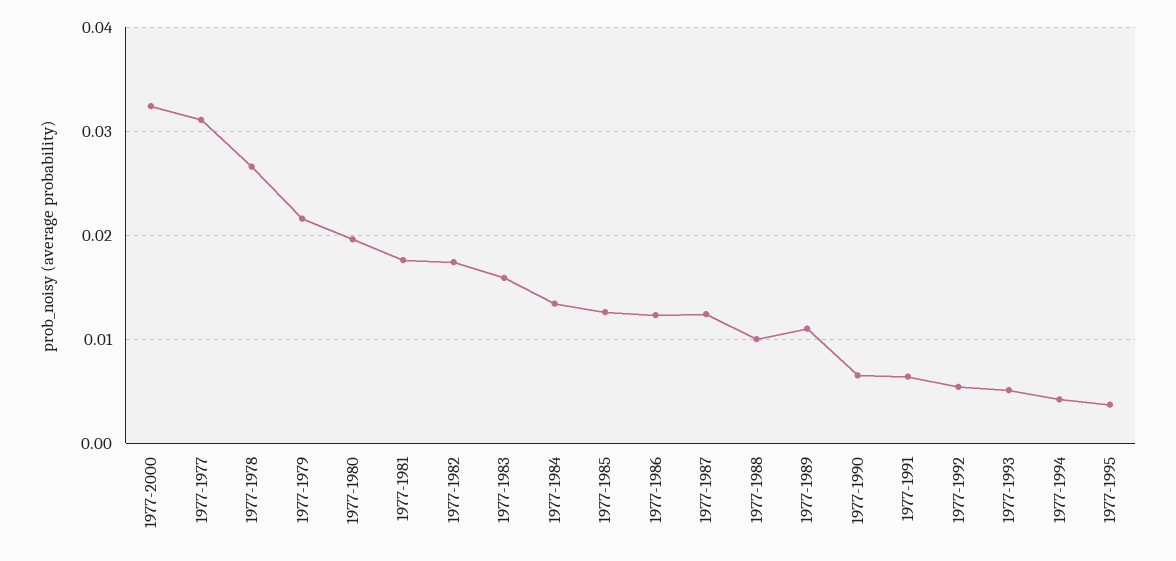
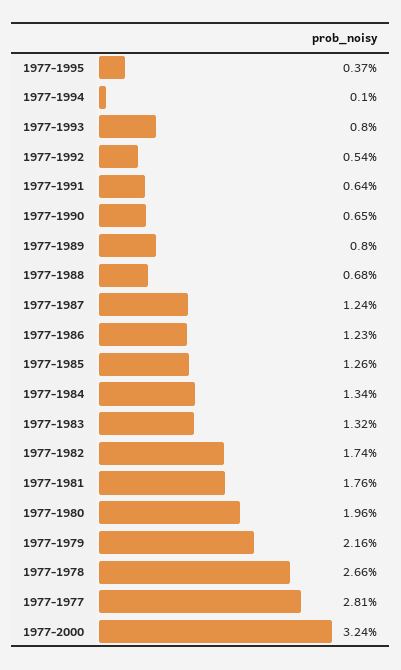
1977-1977: 0.031 -> 0.0281
1977-1983: 0.016 -> 0.0132
1977-1988: 0.01 -> 0.0068
1977-1989: 0.011 -> 0.008
1977-1993: 0.005 -> 0.008
1977-1994: 0.004 -> 0.001

